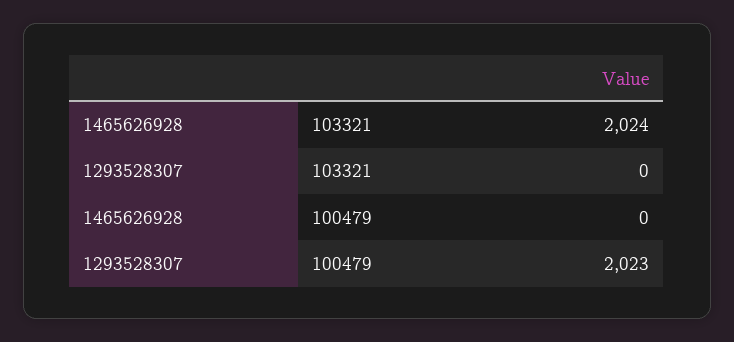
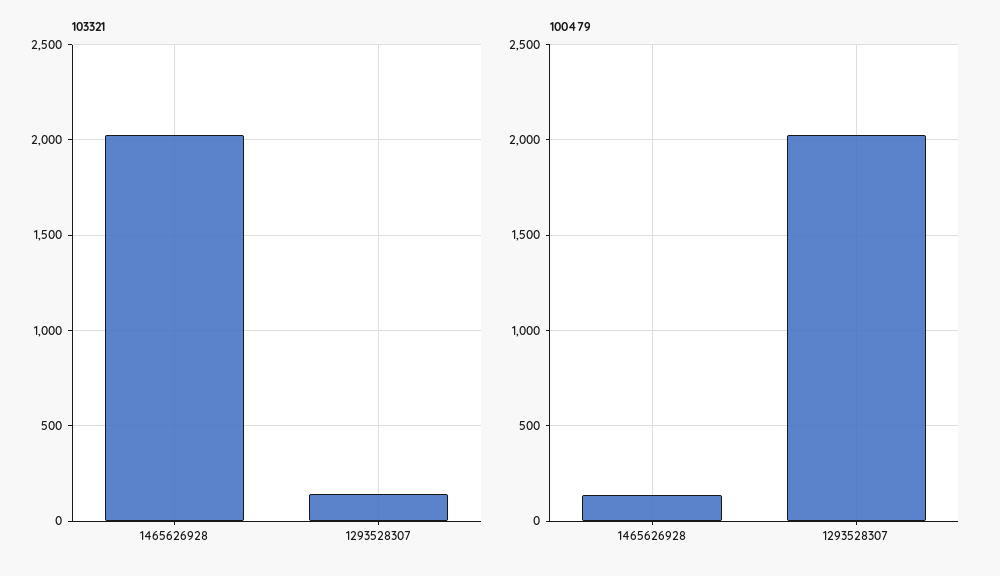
103321, 1293528307: 0 -> 150
100479, 1465626928: 0 -> 150

